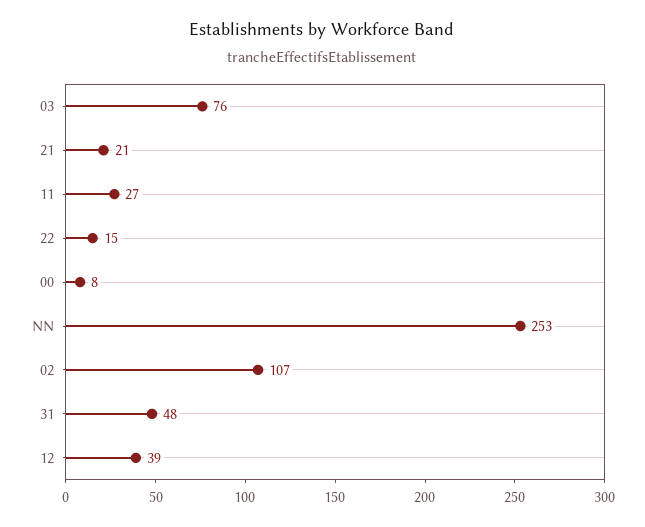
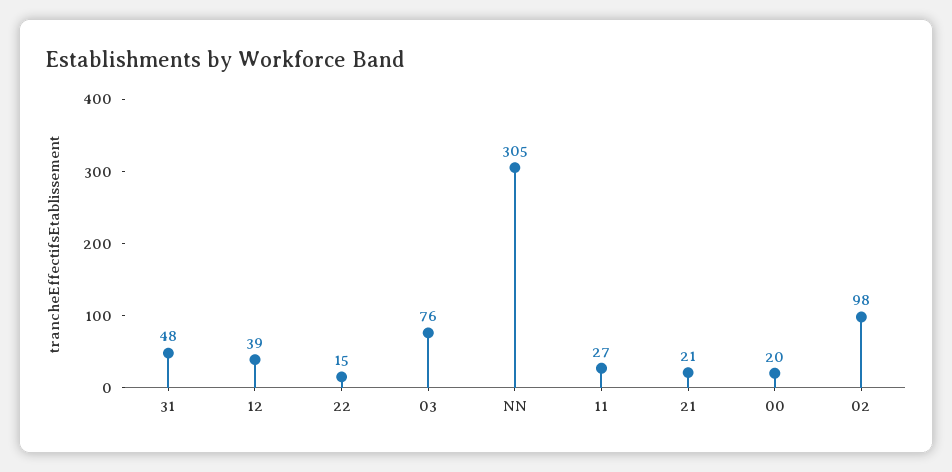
00: 8 -> 20
NN: 253 -> 305
02: 107 -> 98

